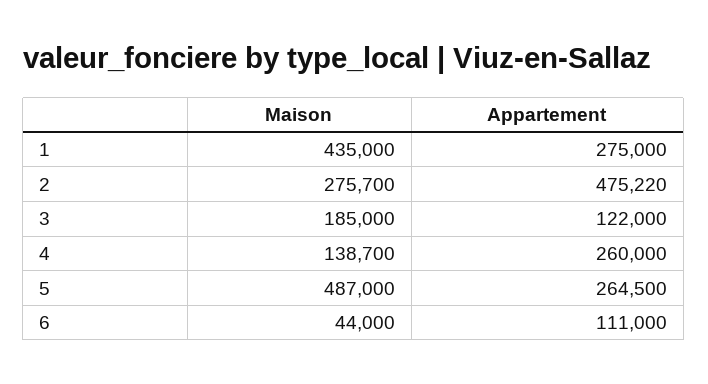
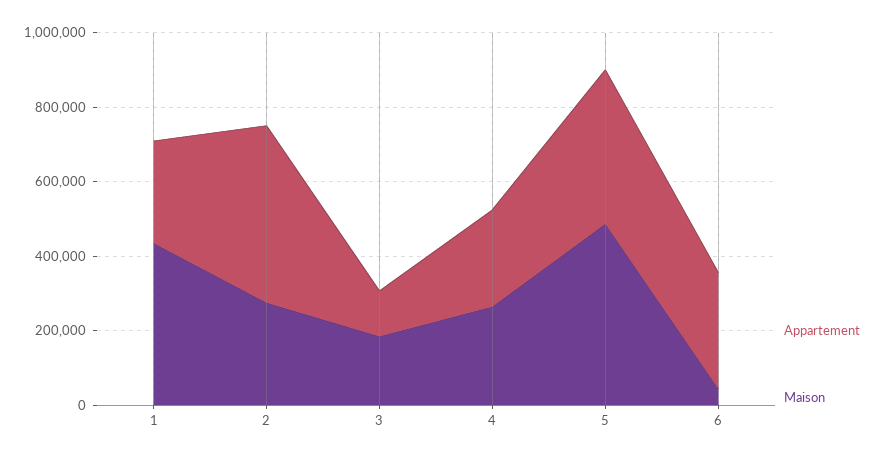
Maison, 4: 138700 -> 250000
Appartement, 5: 264500 -> 400000
Appartement, 6: 111000 -> 300000

